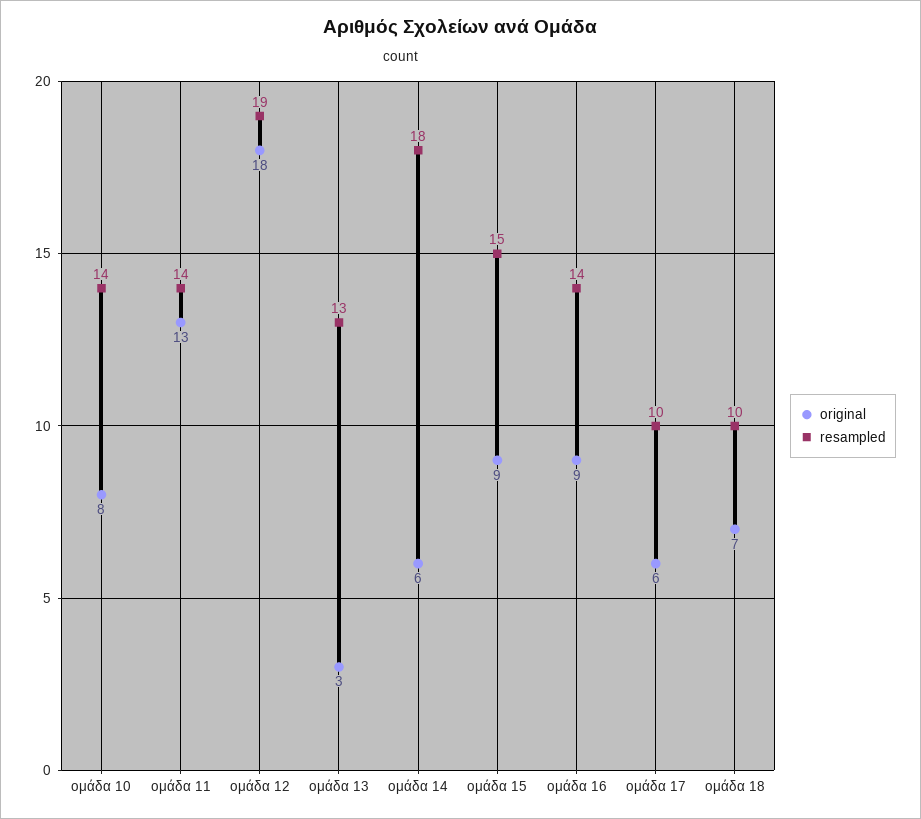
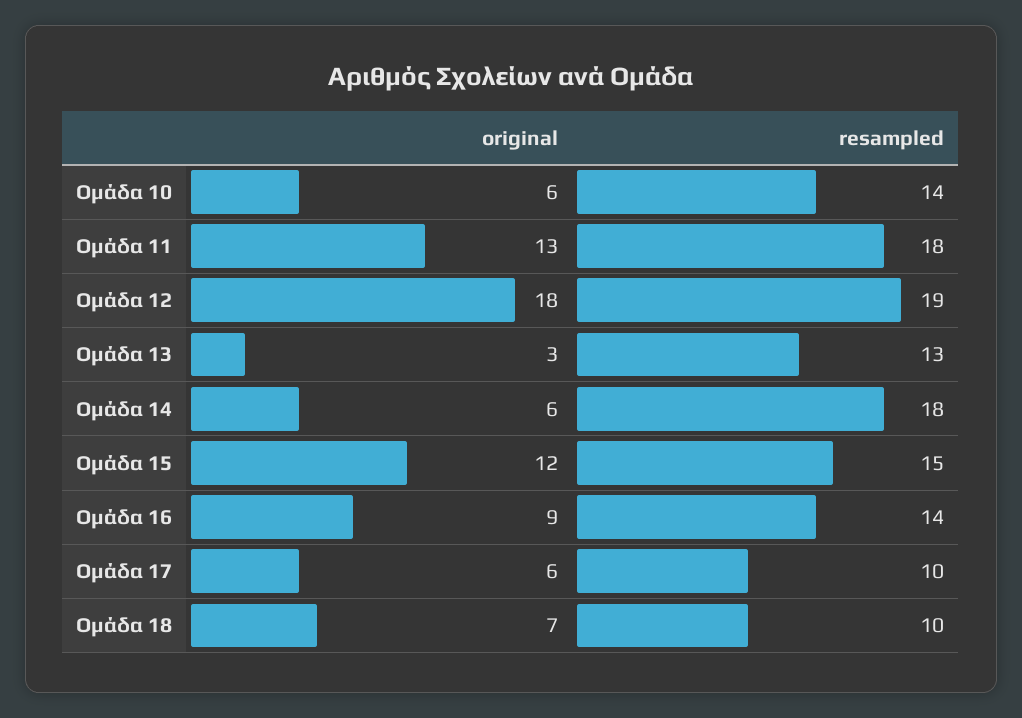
original, ομάδα 10: 8 -> 6
resampled, ομάδα 11: 14 -> 18
original, ομάδα 15: 9 -> 12

